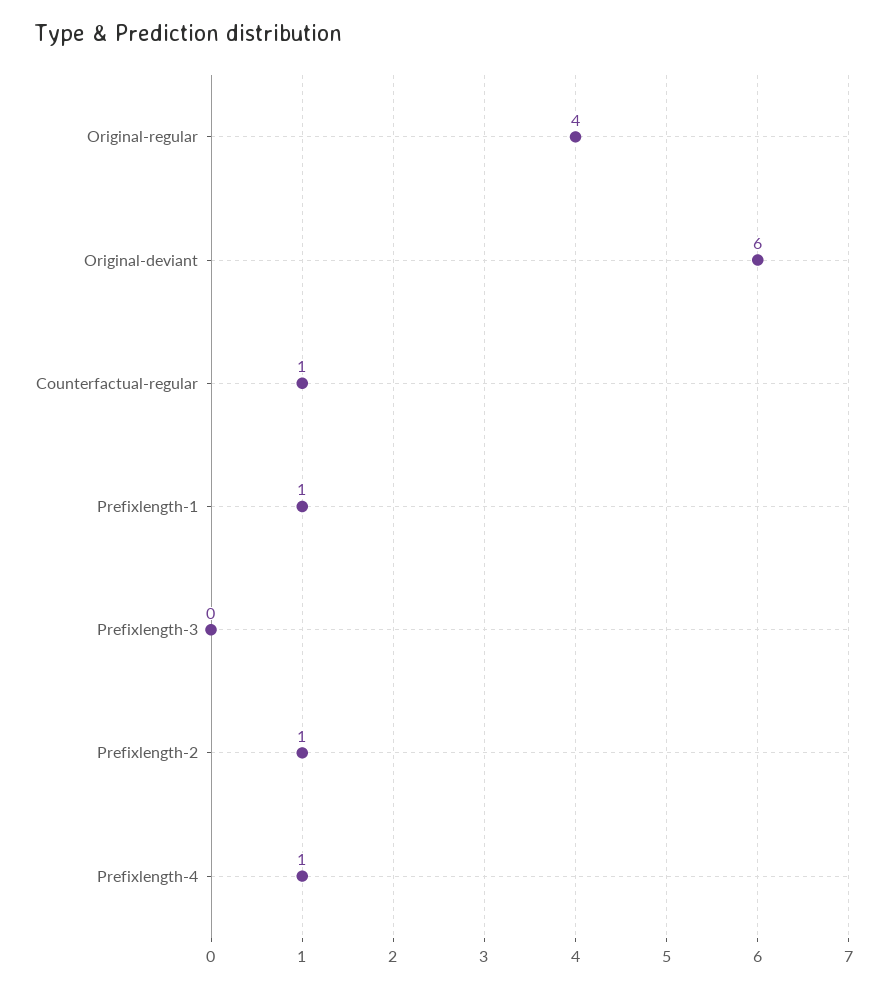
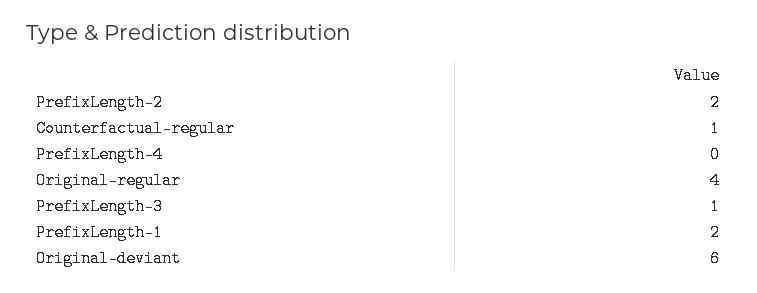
Prefixlength-1: 1 -> 2
Prefixlength-3: 0 -> 1
Prefixlength-2: 1 -> 2
Prefixlength-4: 1 -> 0

